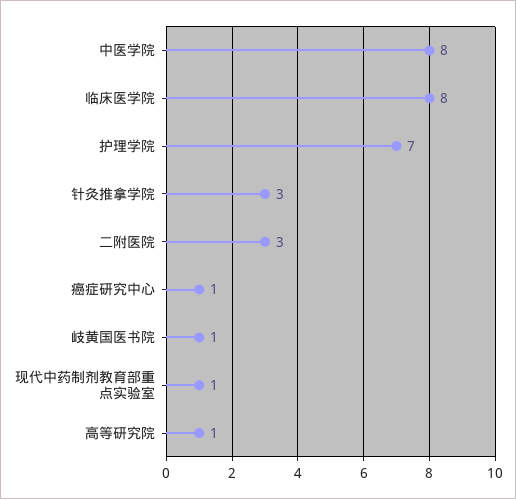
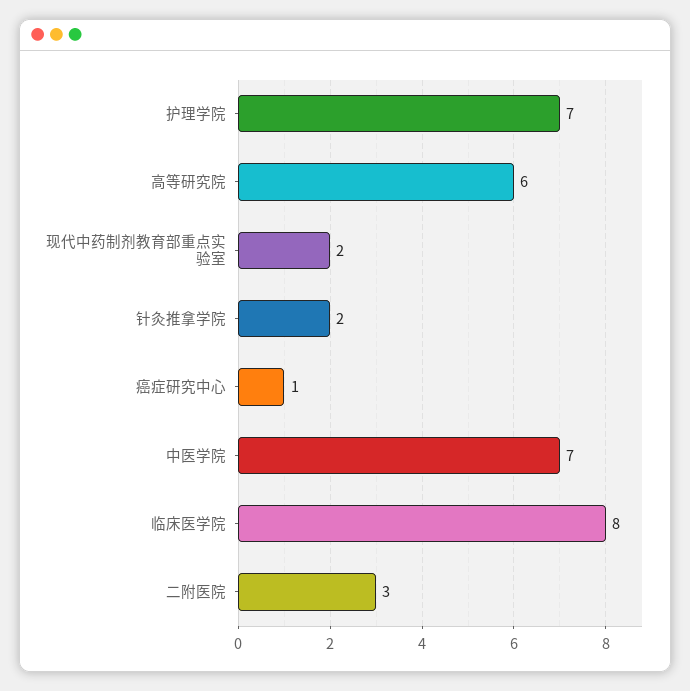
中医学院: 8 -> 7
针灸推拿学院: 3 -> 2
岐黄国医书院: 1 -> none
现代中药制剂教育部重点实验室: 1 -> 2
高等研究院: 1 -> 6

